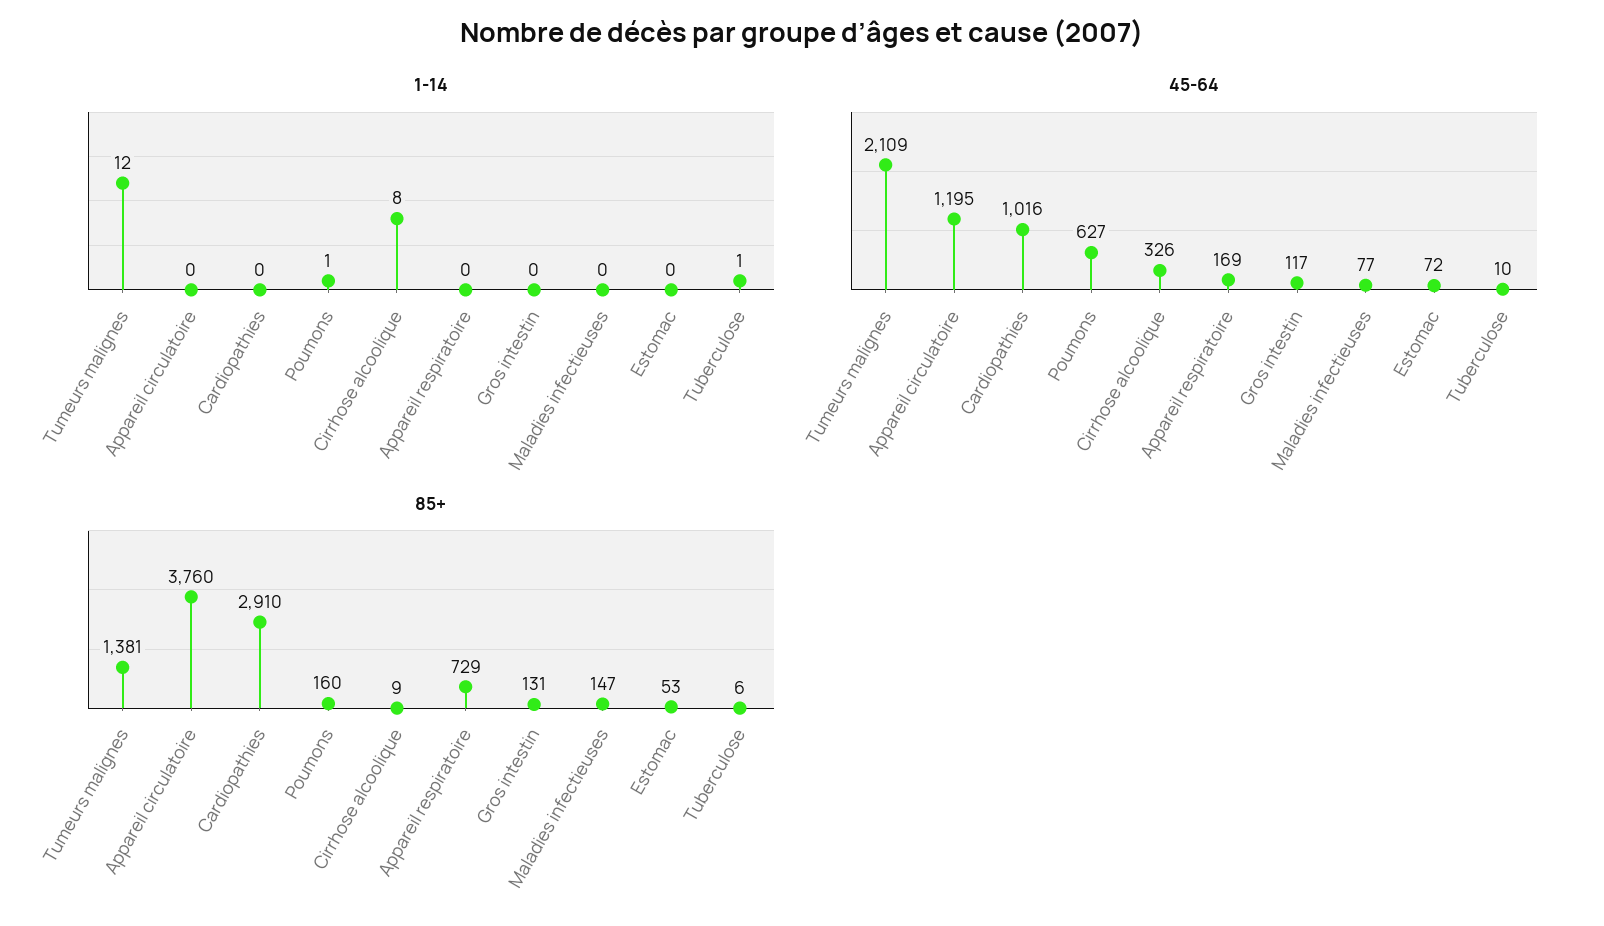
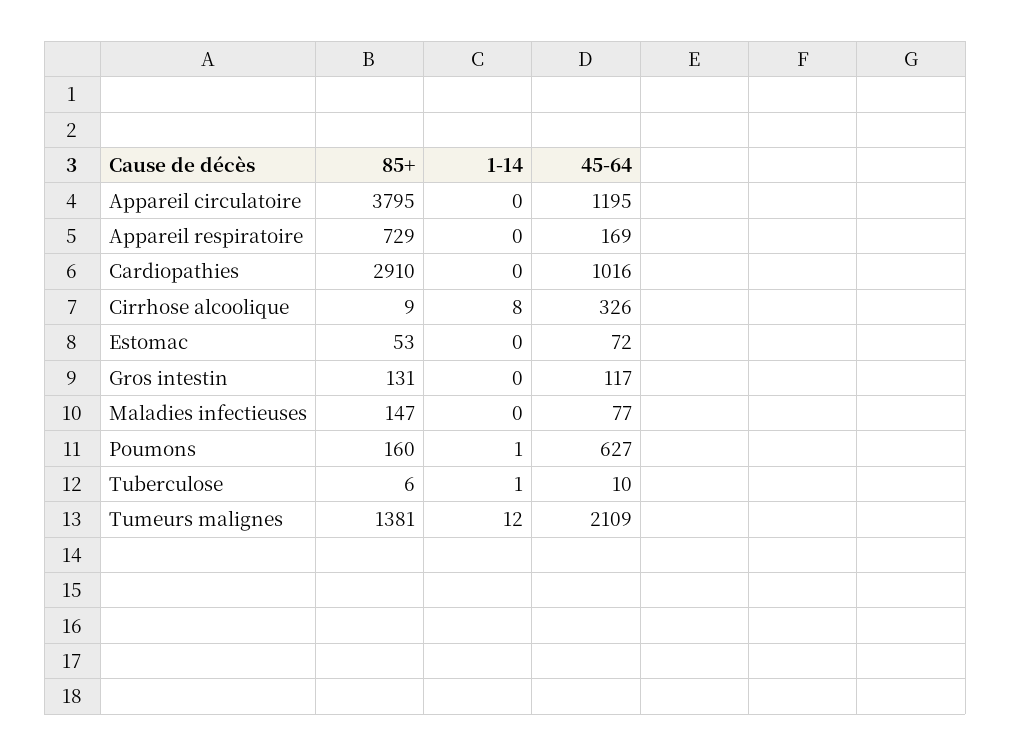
85+, Appareil circulatoire: 3760 -> 3795

